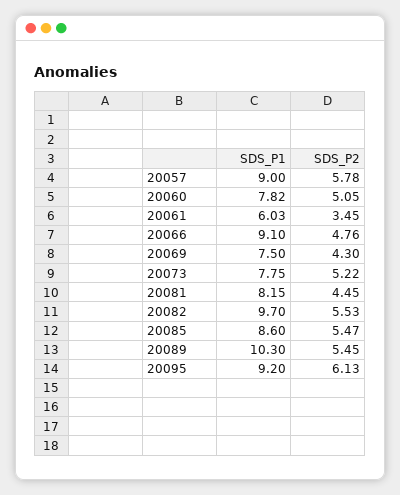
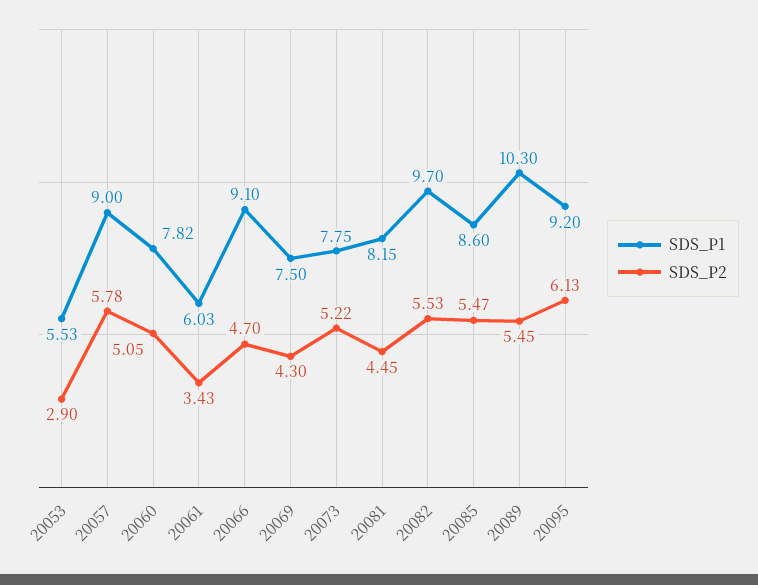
SDS_P2, 20061: 3.45 -> 3.43
SDS_P2, 20066: 4.76 -> 4.7
SDS_P1, 20053: none -> 5.53
SDS_P2, 20053: none -> 2.9

